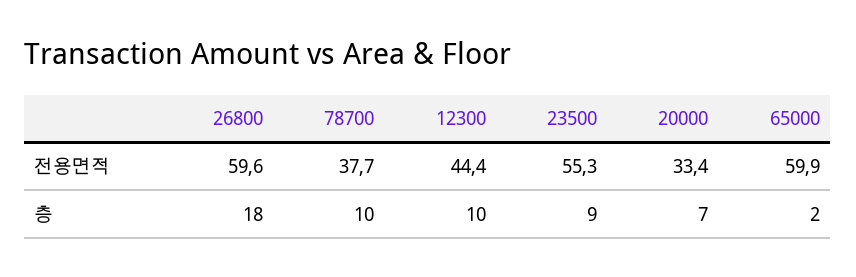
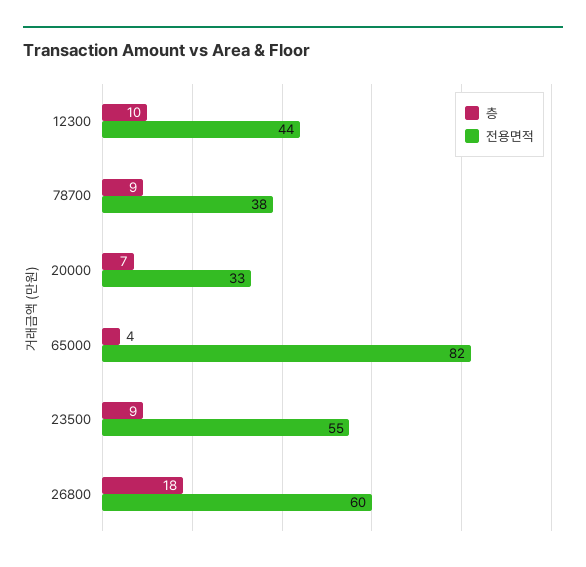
전용면적, 65000: 59.9 -> 82
층, 78700: 10 -> 9
층, 65000: 2 -> 4

